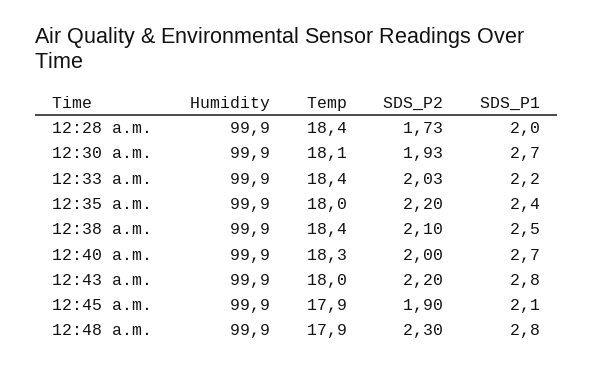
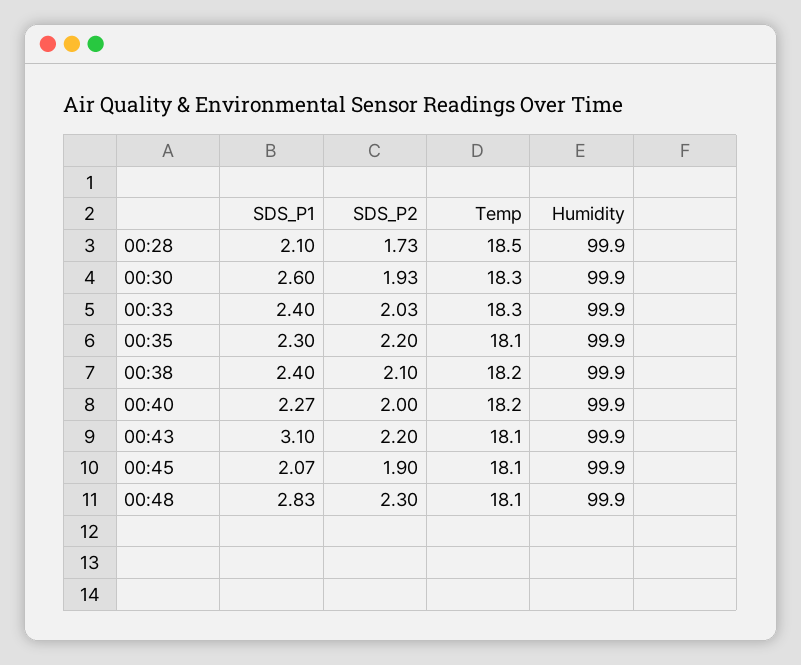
Temp, 12:28 a.m.: 18.4 -> 18.5
SDS_P1, 12:28 a.m.: 2 -> 2.1
Temp, 12:30 a.m.: 18.1 -> 18.3
SDS_P1, 12:30 a.m.: 2.7 -> 2.6
Temp, 12:33 a.m.: 18.4 -> 18.3
SDS_P1, 12:33 a.m.: 2.2 -> 2.4
Temp, 12:35 a.m.: 18 -> 18.1
SDS_P1, 12:35 a.m.: 2.4 -> 2.3
Temp, 12:38 a.m.: 18.4 -> 18.2
SDS_P1, 12:38 a.m.: 2.5 -> 2.4
Temp, 12:40 a.m.: 18.3 -> 18.2
SDS_P1, 12:40 a.m.: 2.7 -> 2.27
Temp, 12:43 a.m.: 18 -> 18.1
SDS_P1, 12:43 a.m.: 2.8 -> 3.1
Temp, 12:45 a.m.: 17.9 -> 18.1
SDS_P1, 12:45 a.m.: 2.1 -> 2.07
Temp, 12:48 a.m.: 17.9 -> 18.1
SDS_P1, 12:48 a.m.: 2.8 -> 2.83

